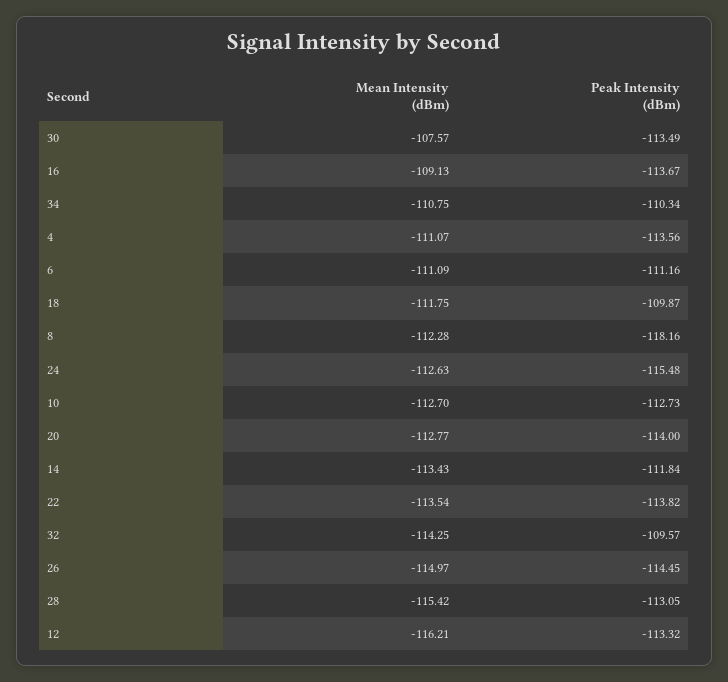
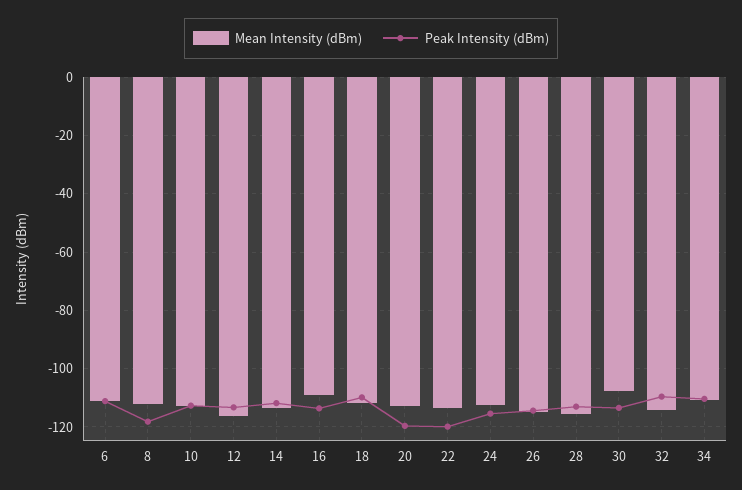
Mean Intensity (dBm), 4: -111.07 -> none
Peak Intensity (dBm), 4: -113.56 -> none
Peak Intensity (dBm), 20: -114 -> -120
Peak Intensity (dBm), 22: -113.82 -> -120

